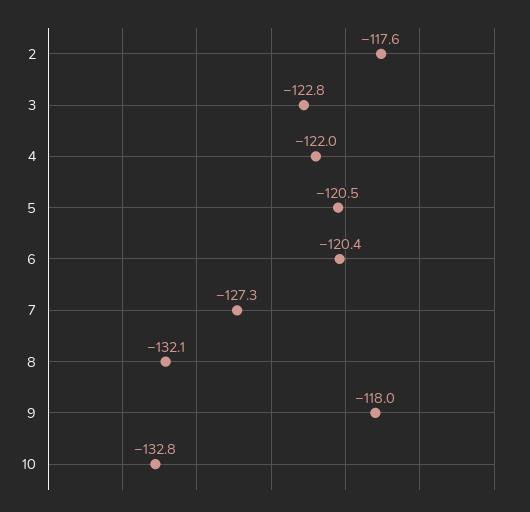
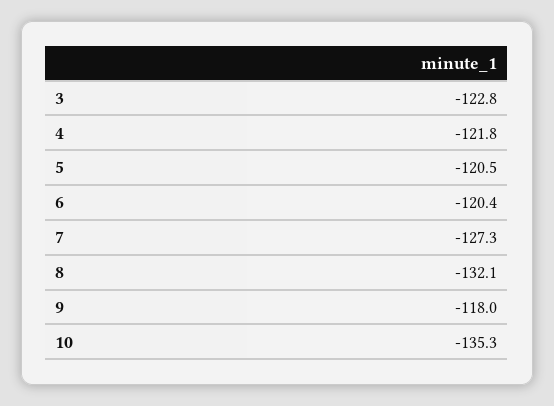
2: -117.6 -> none
4: -122 -> -121.8
10: -132.8 -> -135.3

